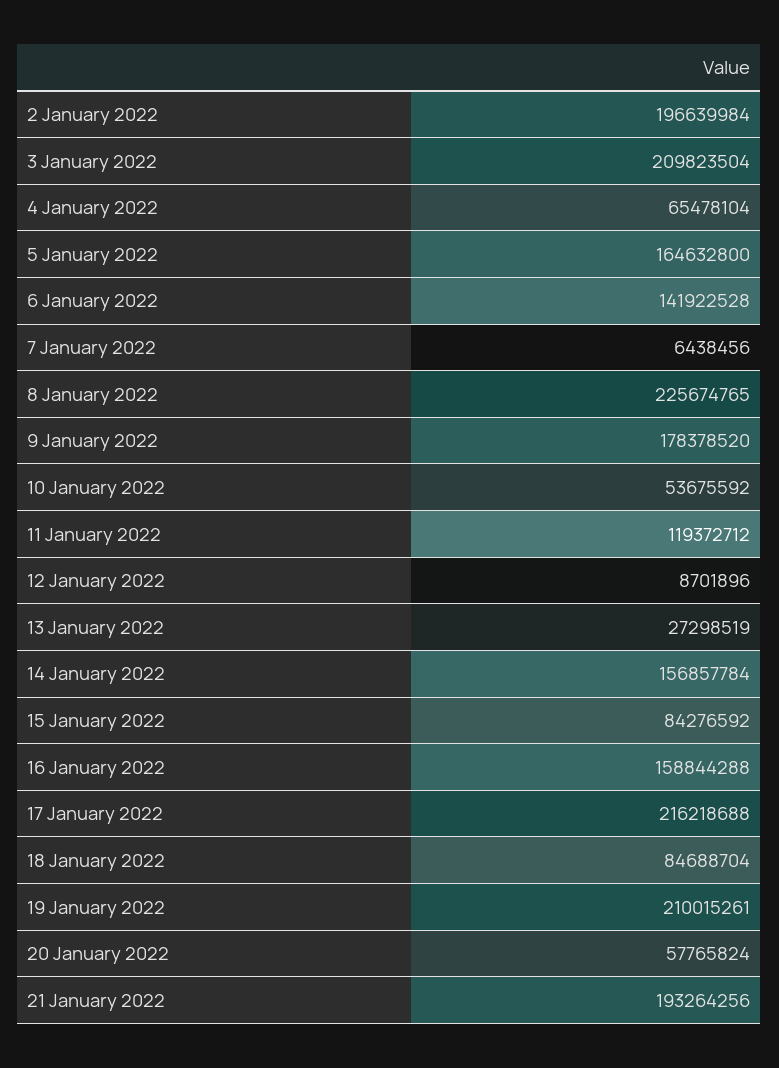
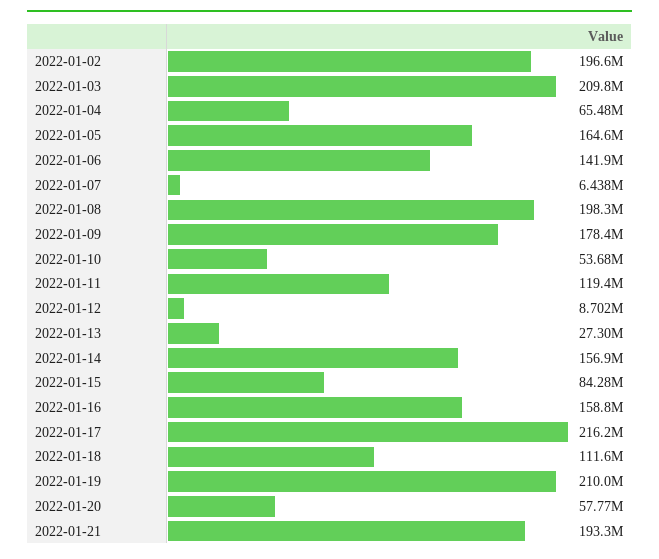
8 January 2022: 225674765 -> 198300000
18 January 2022: 84688704 -> 111600000

